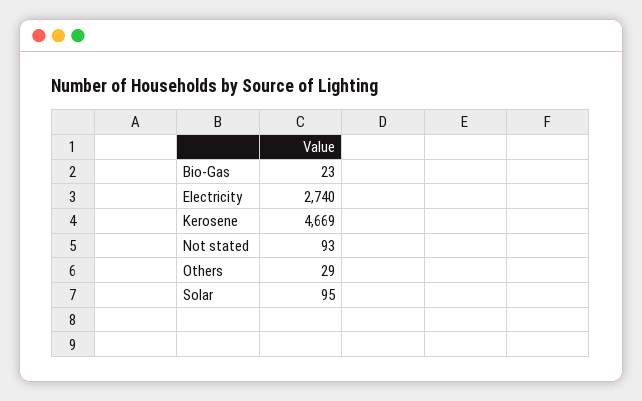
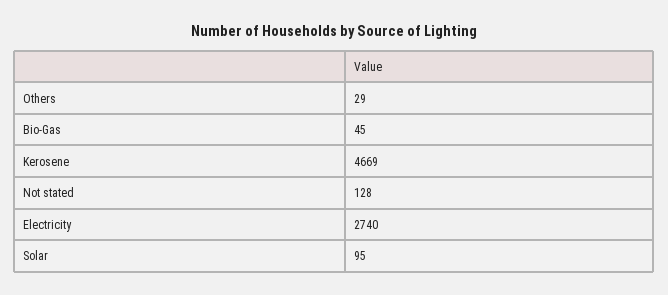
Bio-Gas: 23 -> 45
Not stated: 93 -> 128

